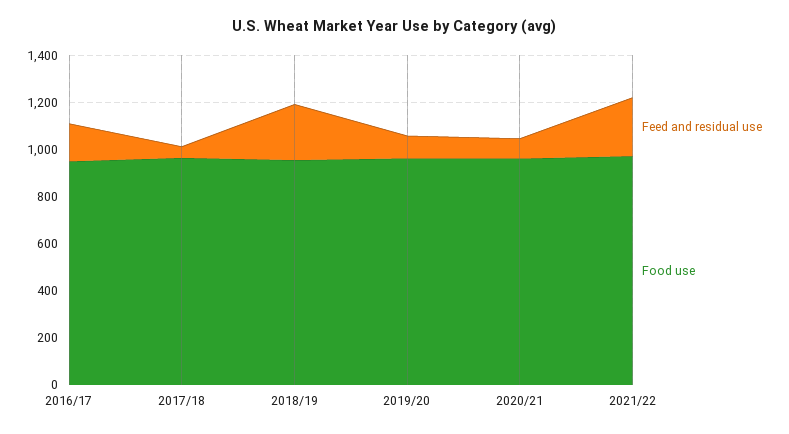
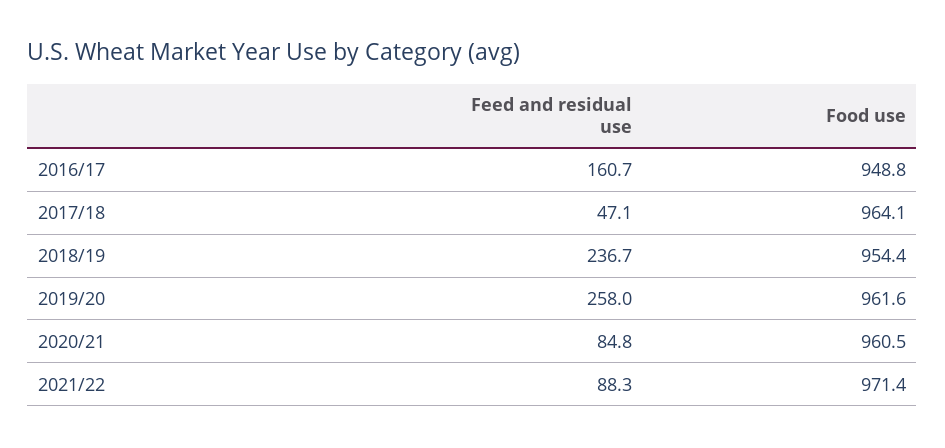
Feed and residual use, 2019/20: 100 -> 258
Feed and residual use, 2021/22: 250 -> 88.3

